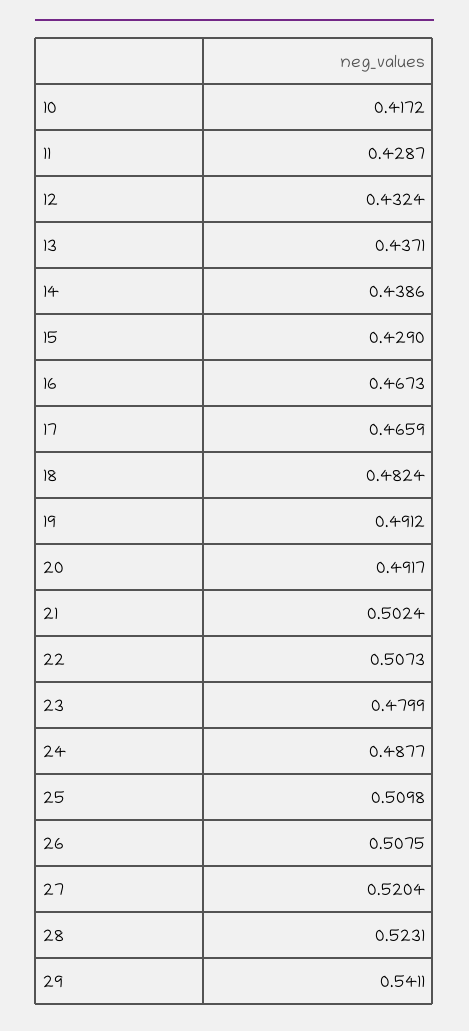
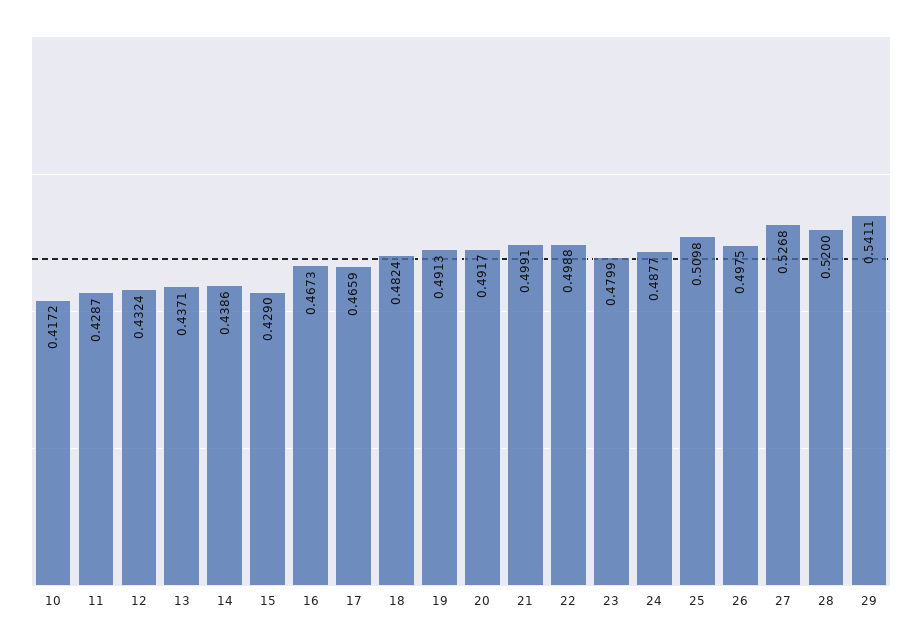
19: 0.4912 -> 0.4913
21: 0.5024 -> 0.4991
22: 0.5073 -> 0.4988
26: 0.5075 -> 0.4975
27: 0.5204 -> 0.5268
28: 0.5231 -> 0.52

